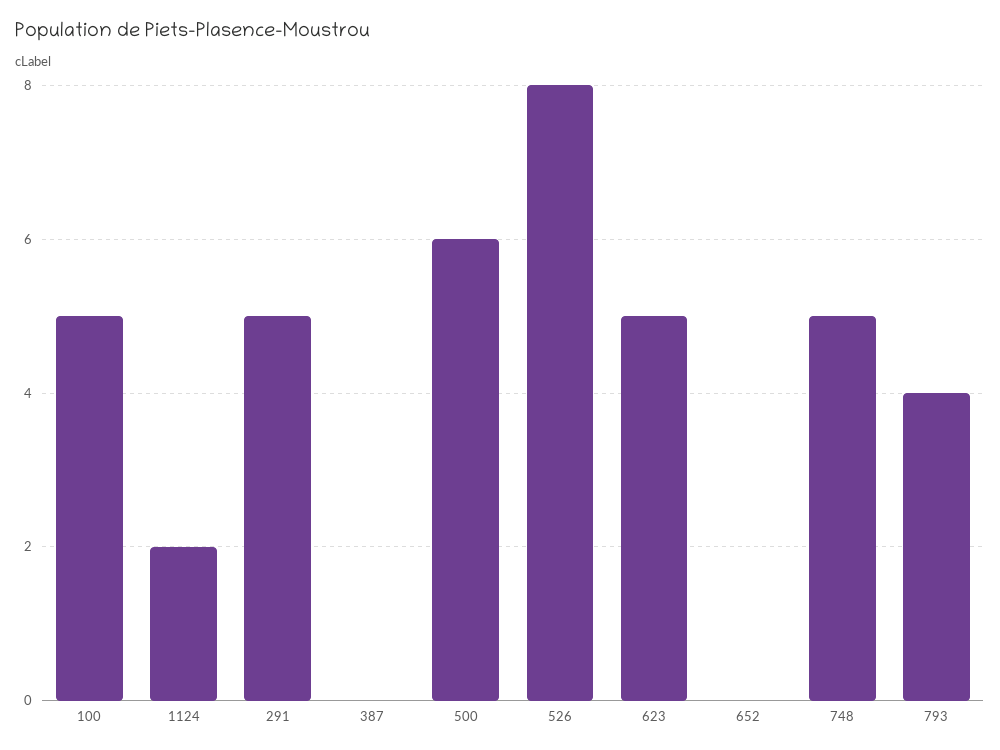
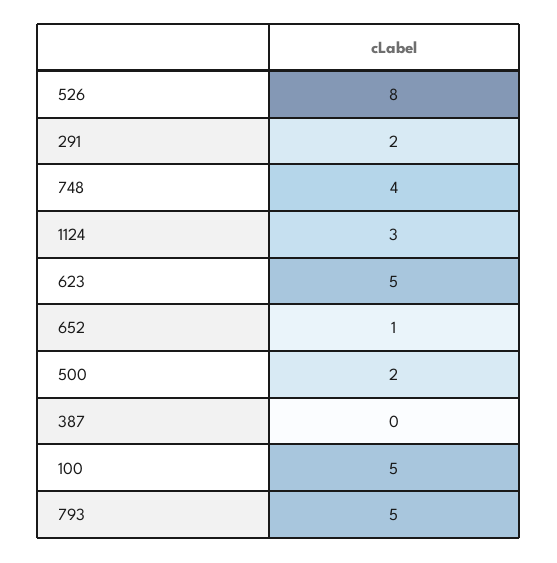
1124: 2 -> 3
291: 5 -> 2
500: 6 -> 2
652: 0 -> 1
748: 5 -> 4
793: 4 -> 5

